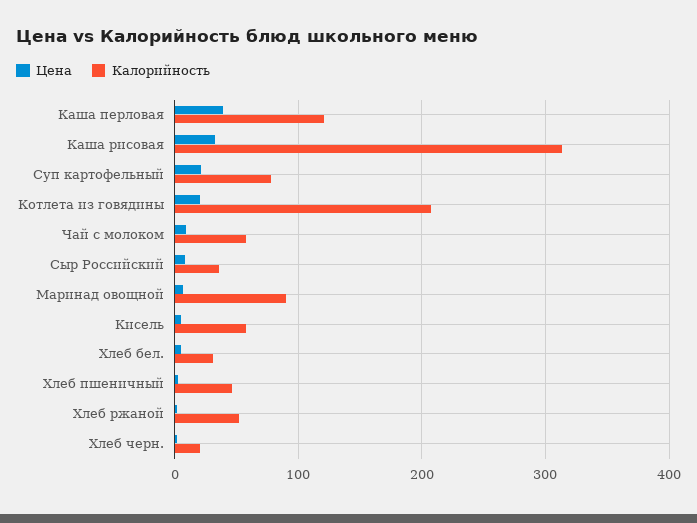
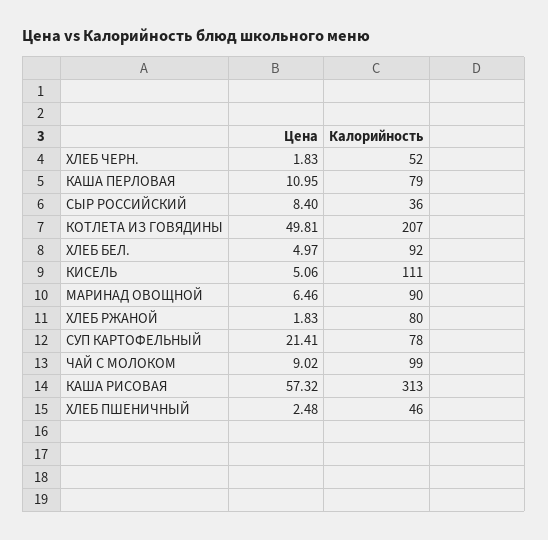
Цена, Каша перловая: 40 -> 10.95
Калорийность, Каша перловая: 120 -> 79
Цена, Каша рисовая: 30 -> 57.32
Цена, Котлета из говядины: 20 -> 49.81
Калорийность, Чай с молоком: 60 -> 99
Калорийность, Кисель: 60 -> 111
Калорийность, Хлеб бел.: 30 -> 92
Калорийность, Хлеб ржаной: 50 -> 80
Калорийность, Хлеб черн.: 20 -> 52

